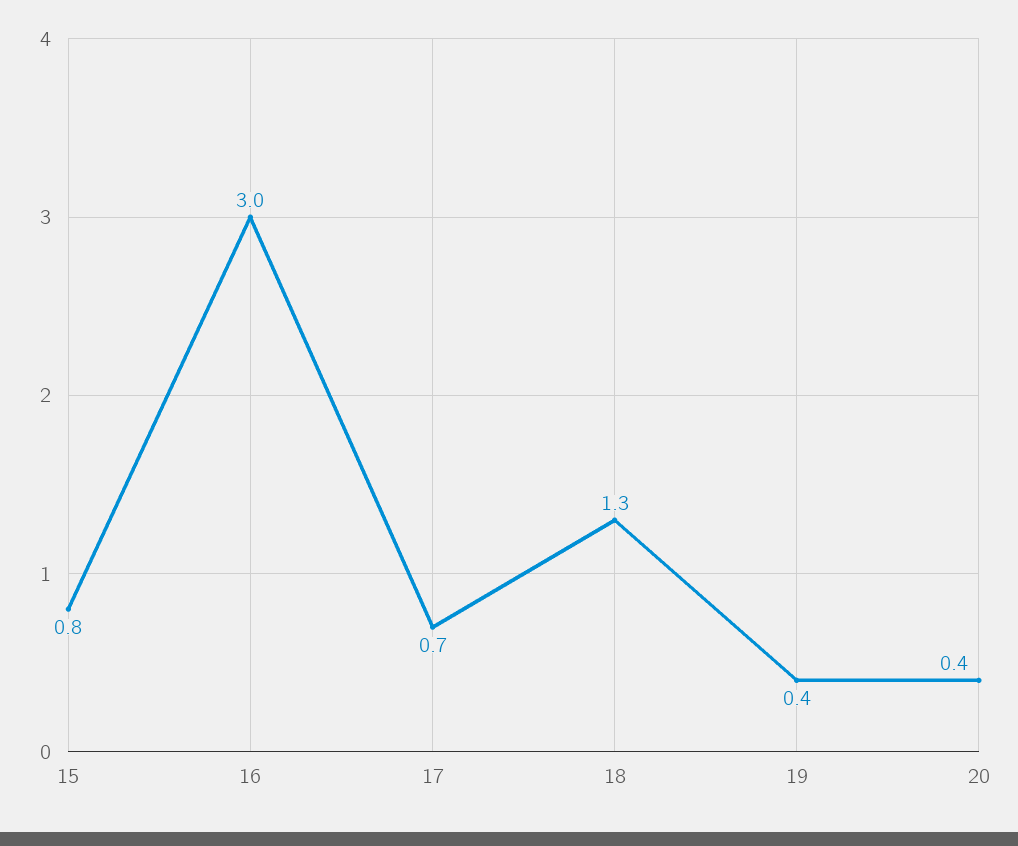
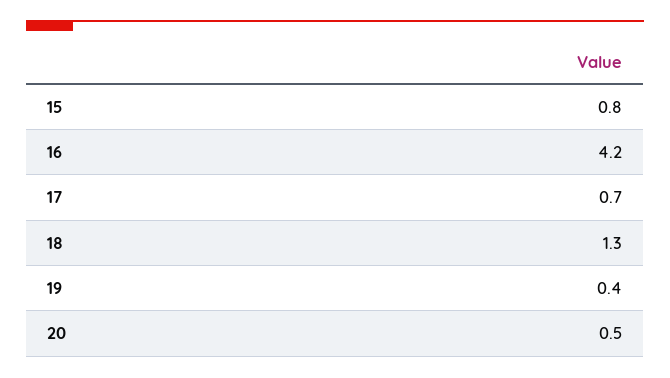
16: 3 -> 4.2
20: 0.4 -> 0.5

